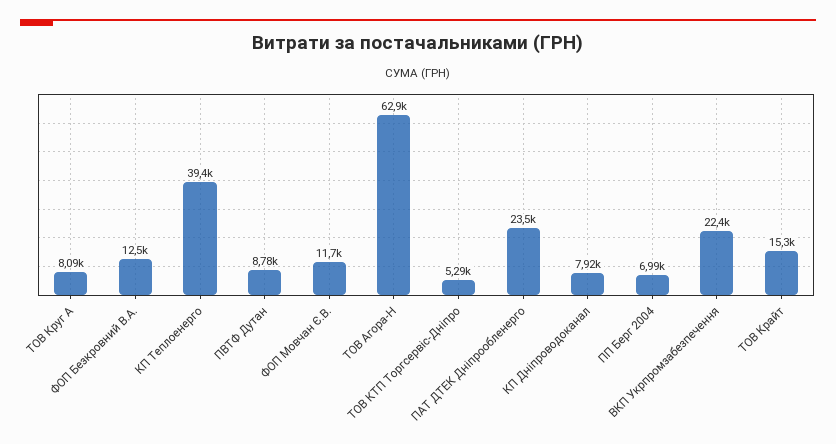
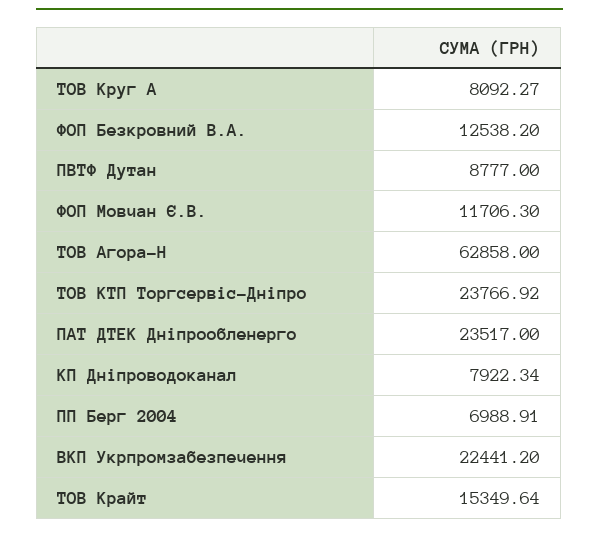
КП Теплоенерго: 39400 -> none
ТОВ КТП Торгсервіс-Дніпро: 5290 -> 23766.92

